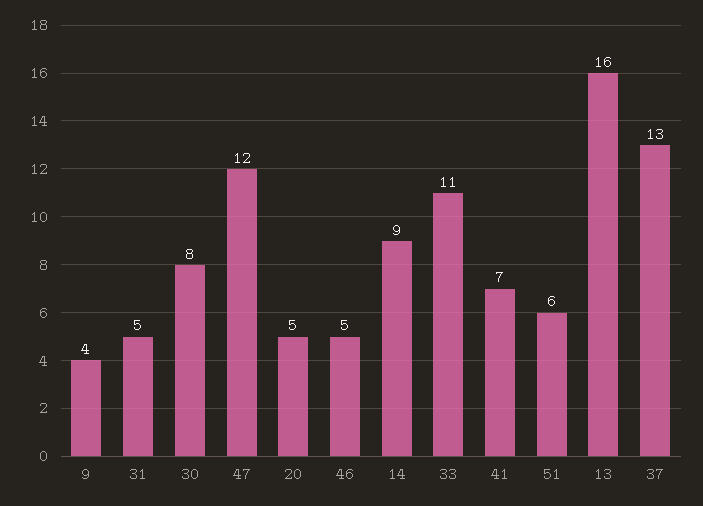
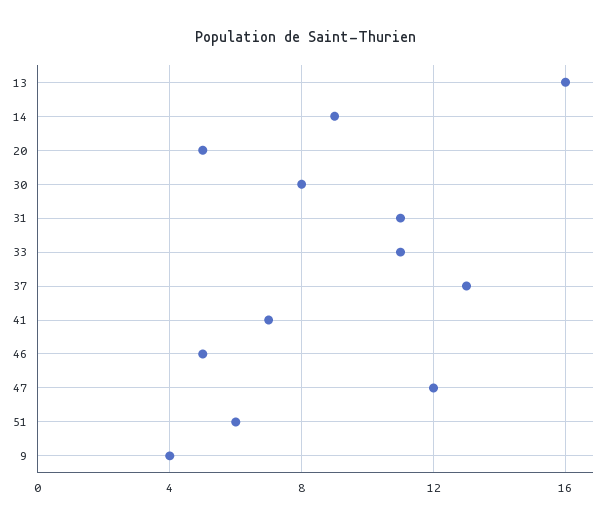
31: 5 -> 11

